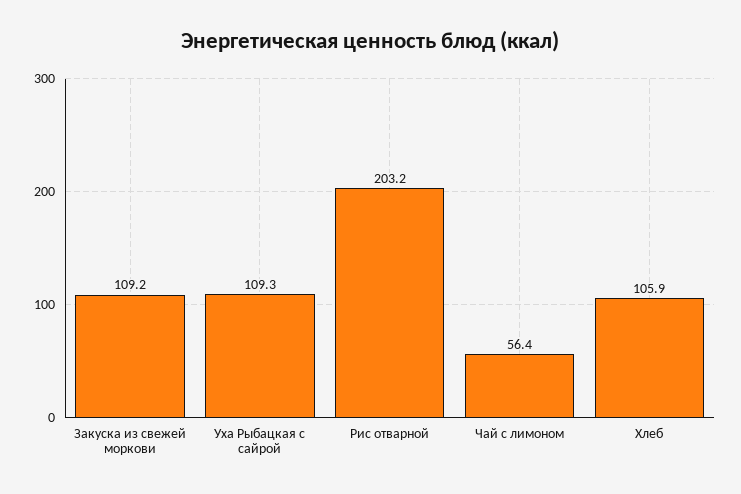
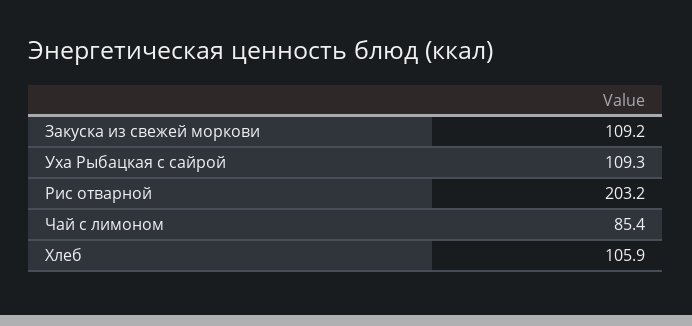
Чай с лимоном: 56.4 -> 85.4

